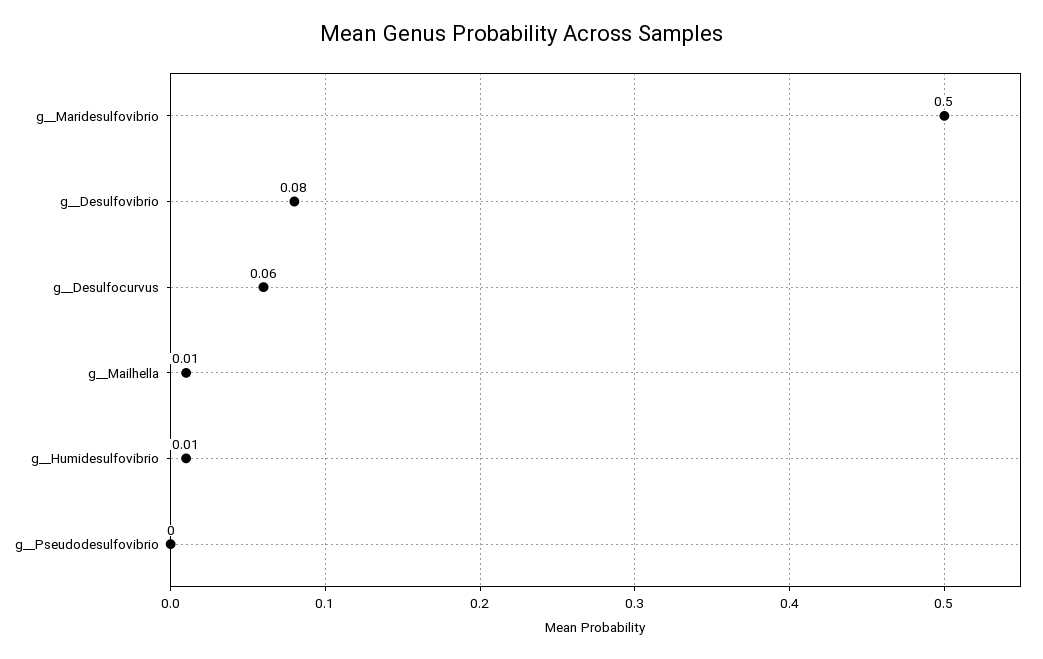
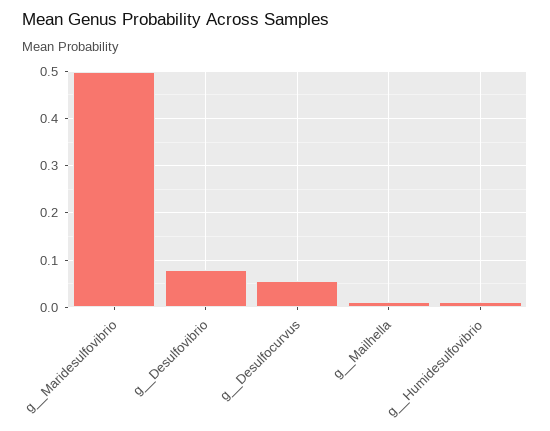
g__Pseudodesulfovibrio: 0 -> none

